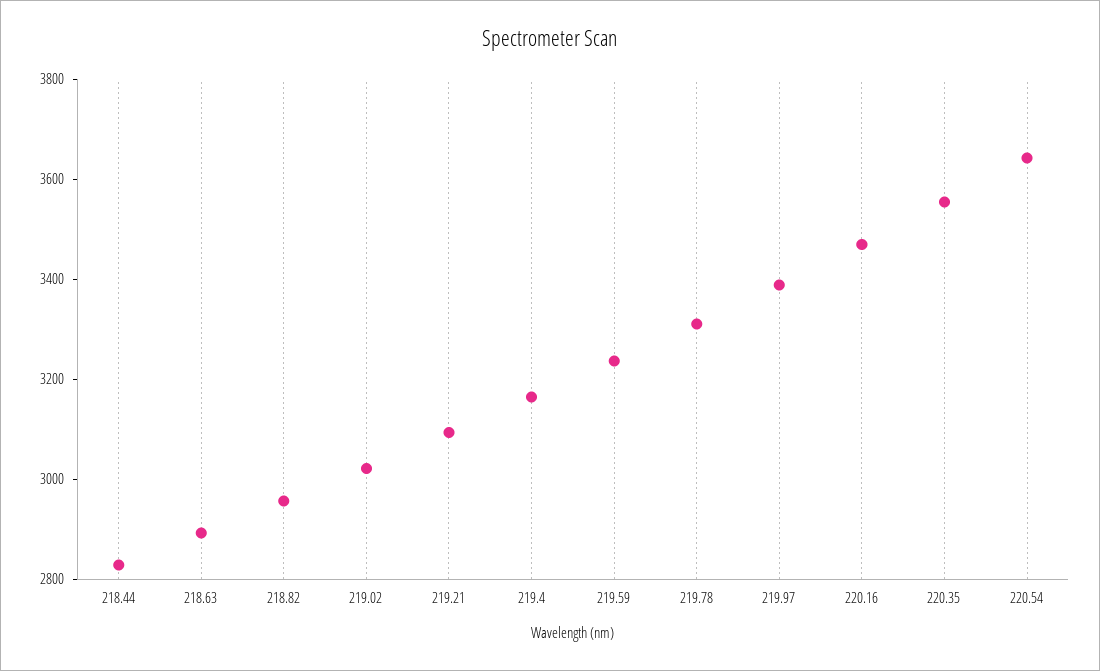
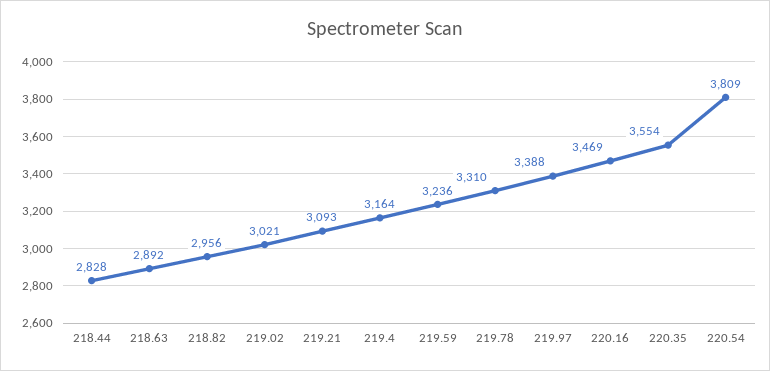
220.54: 3650 -> 3809

